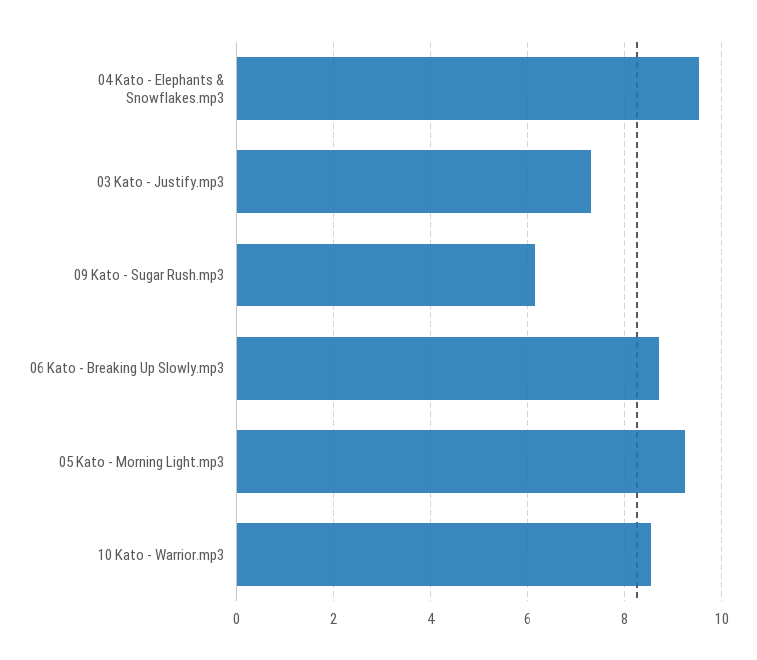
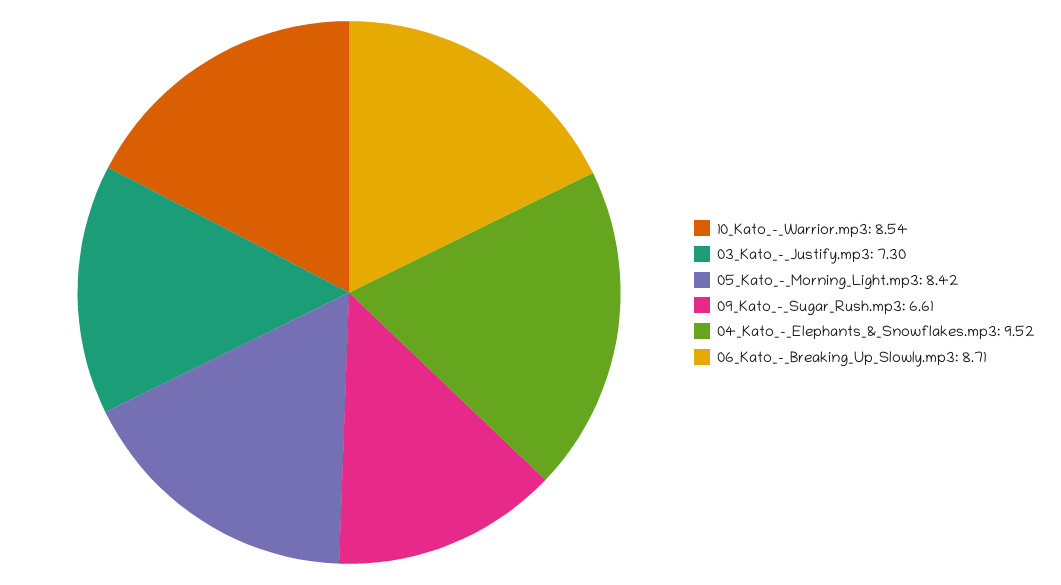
09 Kato - Sugar Rush.mp3: 6.2 -> 6.61
05 Kato - Morning Light.mp3: 9.2 -> 8.42

